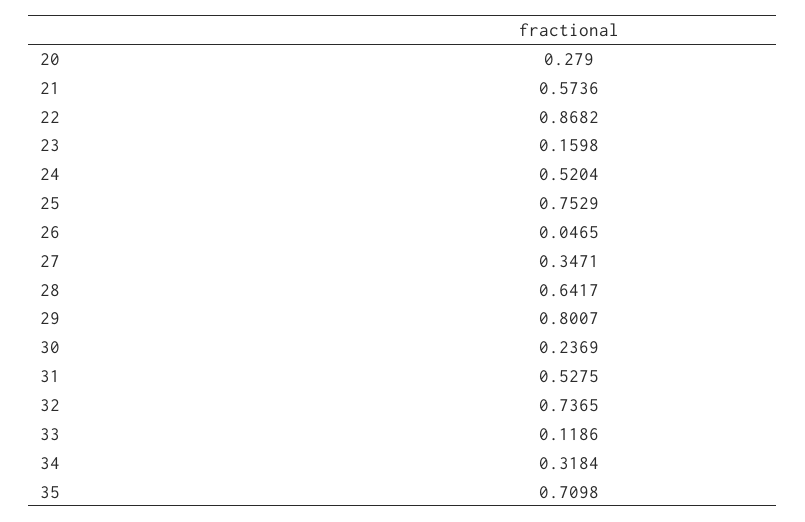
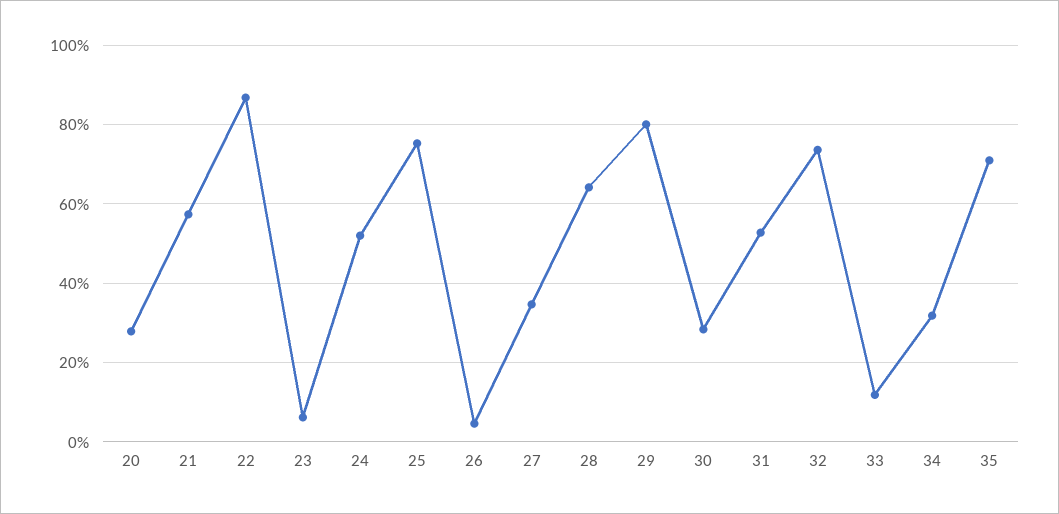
23: 0.1598 -> 0.06
30: 0.2369 -> 0.28

